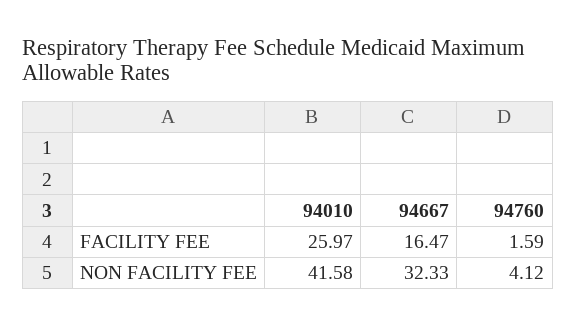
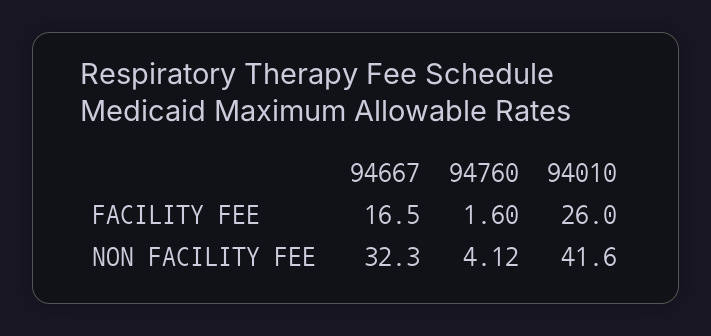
94760, FACILITY FEE: 1.59 -> 1.6

